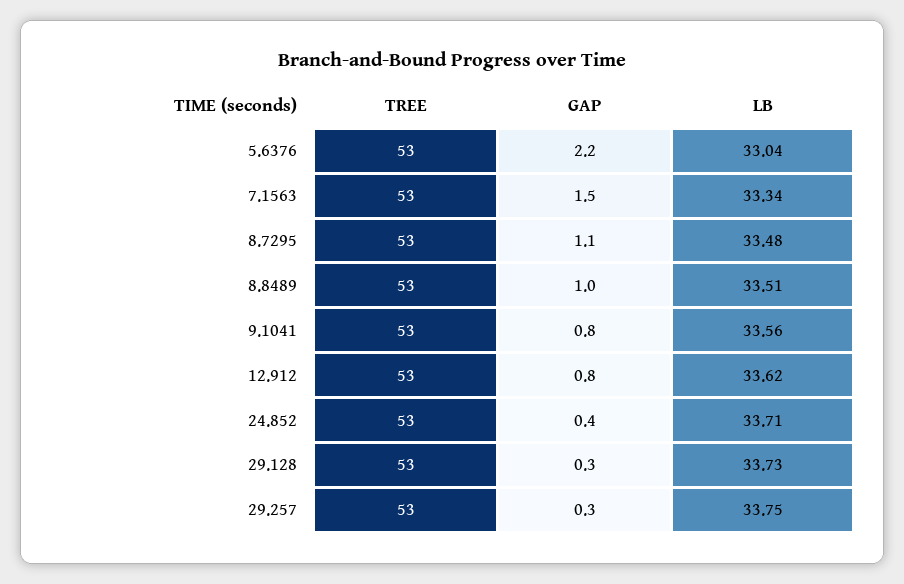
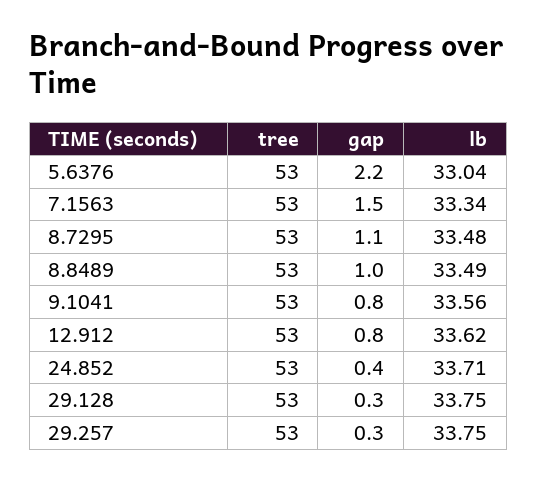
LB, 8.8489: 33.51 -> 33.49
LB, 29.128: 33.73 -> 33.75

